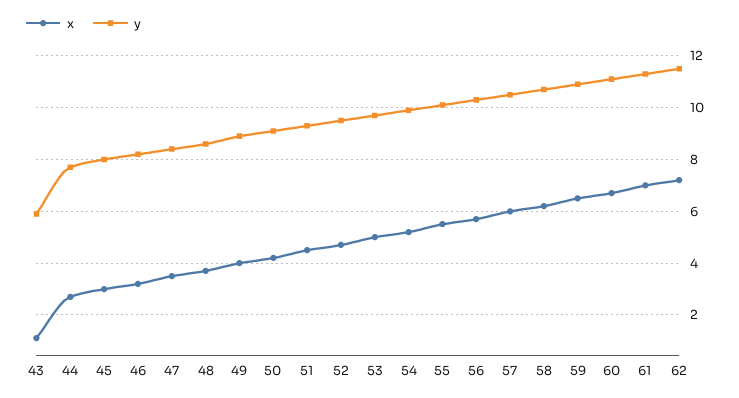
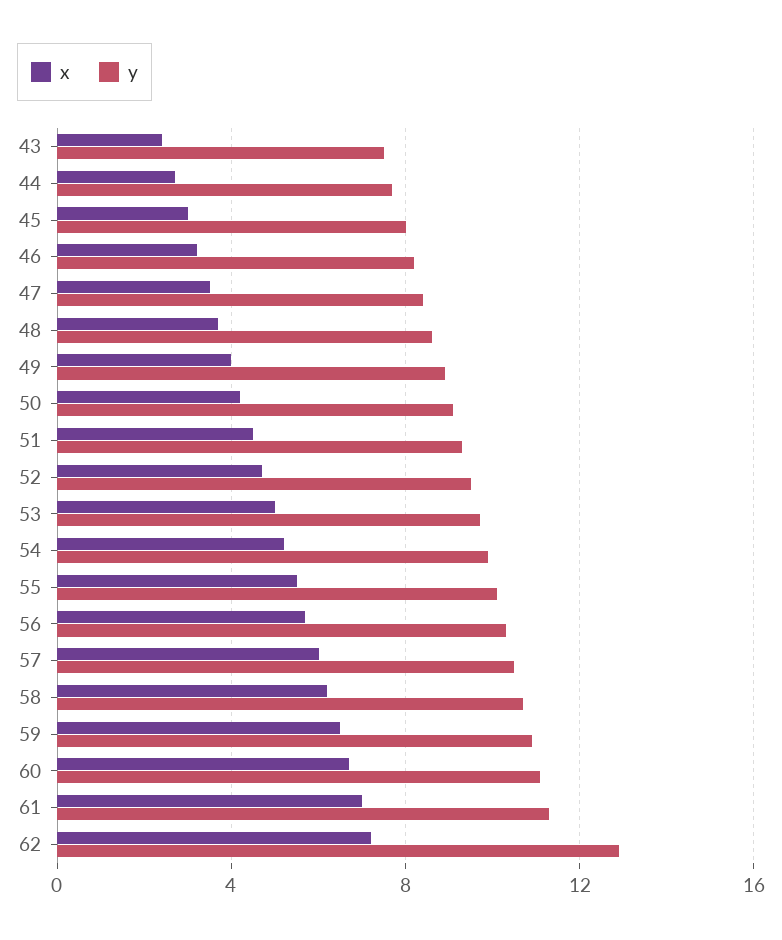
x, 43: 1 -> 2.5
y, 43: 6 -> 7.5
y, 62: 11.5 -> 13

